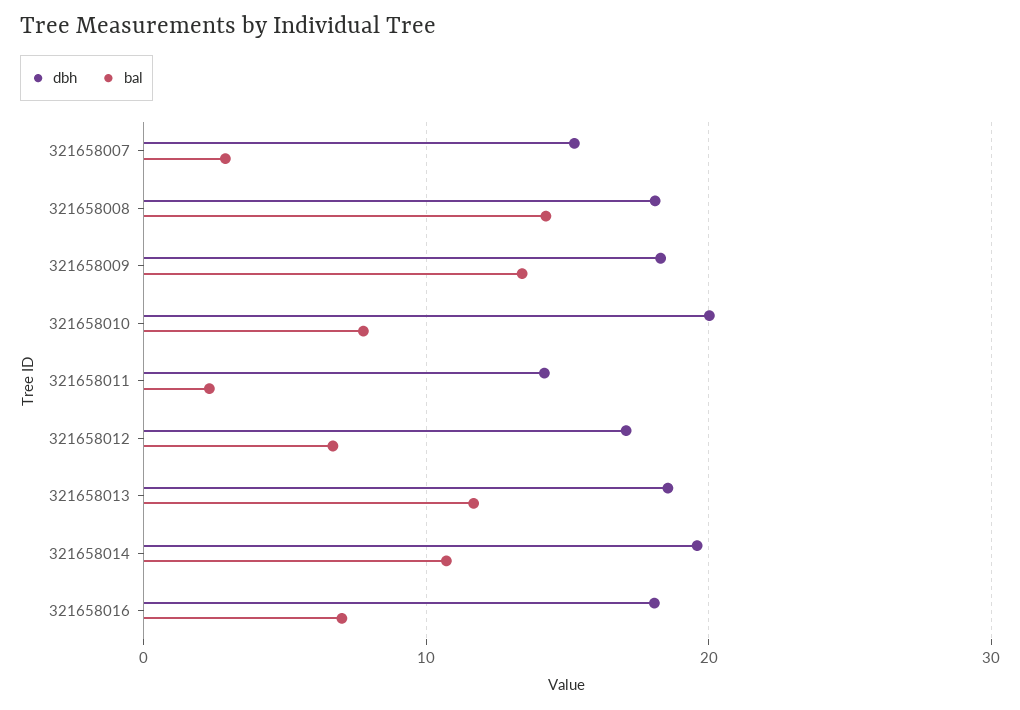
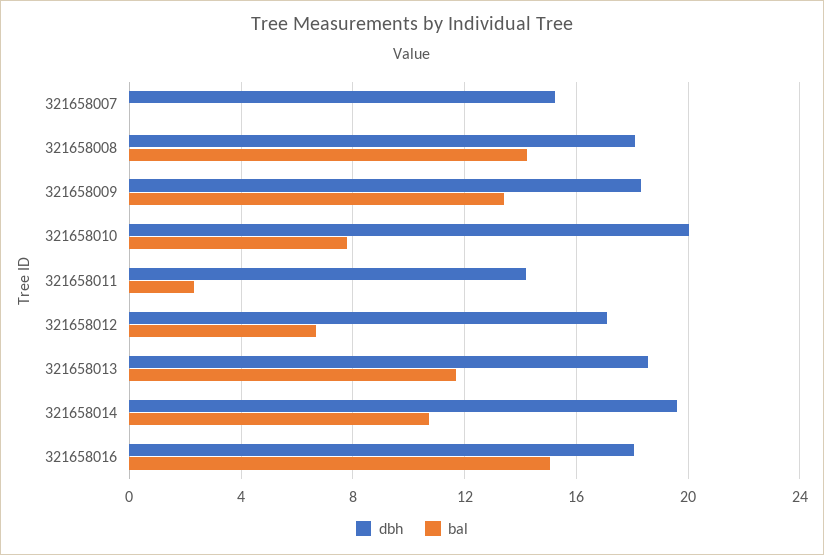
bal, 321658007: 3 -> 0
bal, 321658016: 7 -> 15

